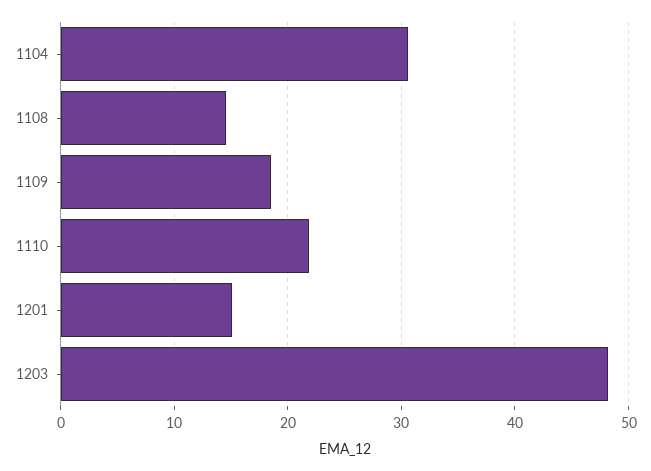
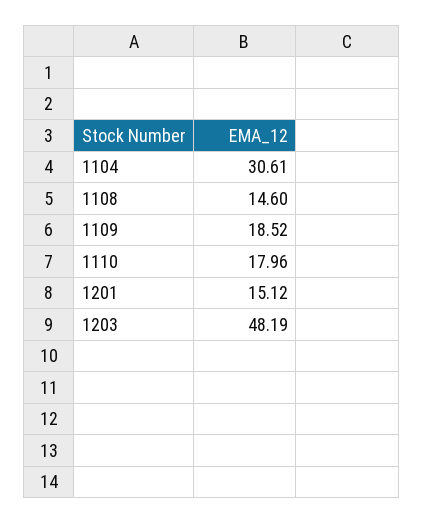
1110: 22 -> 17.96

